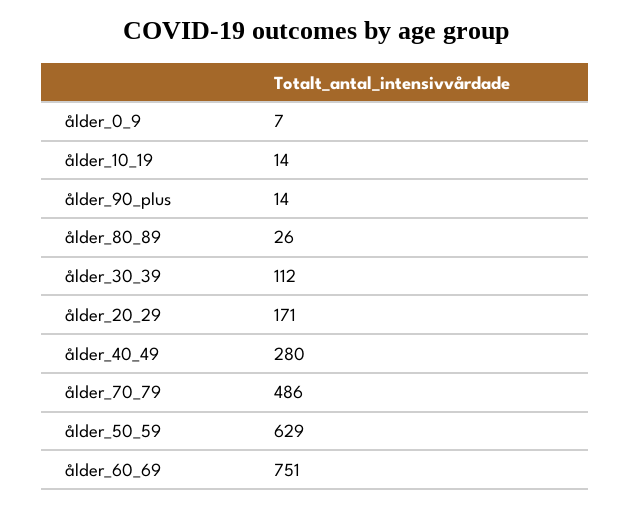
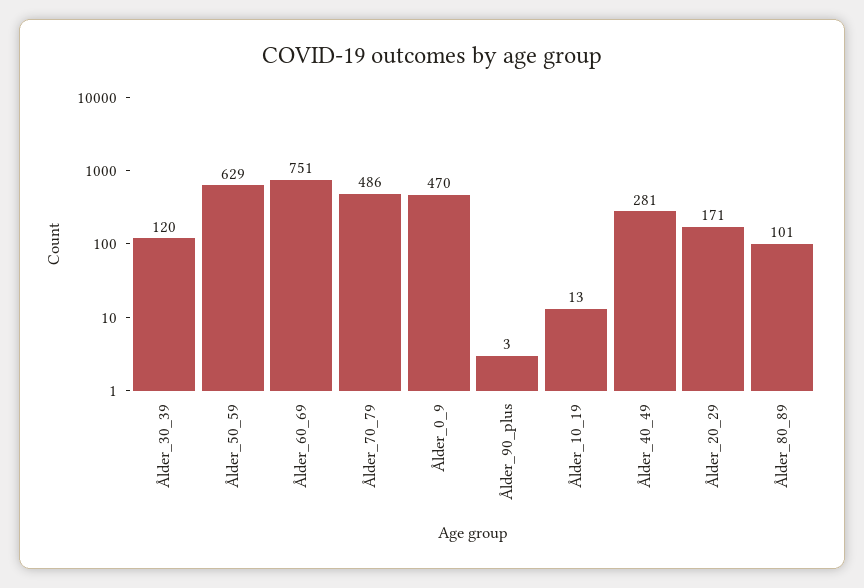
ålder_0_9: 7 -> 470
ålder_10_19: 14 -> 13
ålder_90_plus: 14 -> 3
ålder_80_89: 26 -> 101
ålder_30_39: 112 -> 120
ålder_40_49: 280 -> 281

